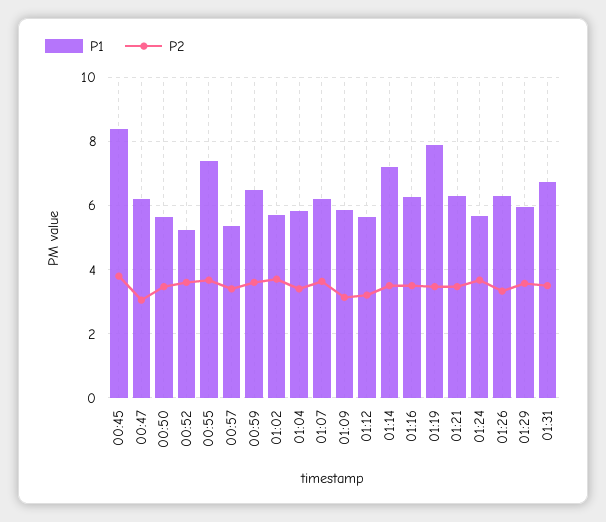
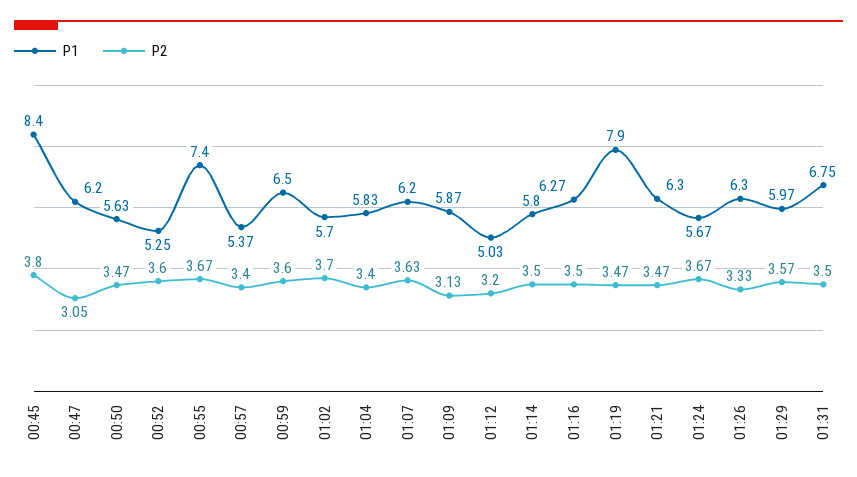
P1, 01:12: 5.6 -> 5.03
P1, 01:14: 7.2 -> 5.8

